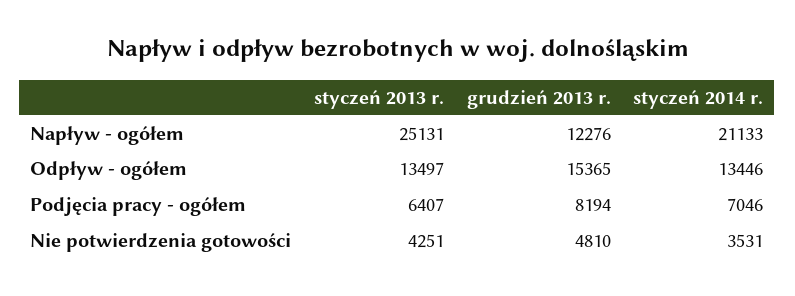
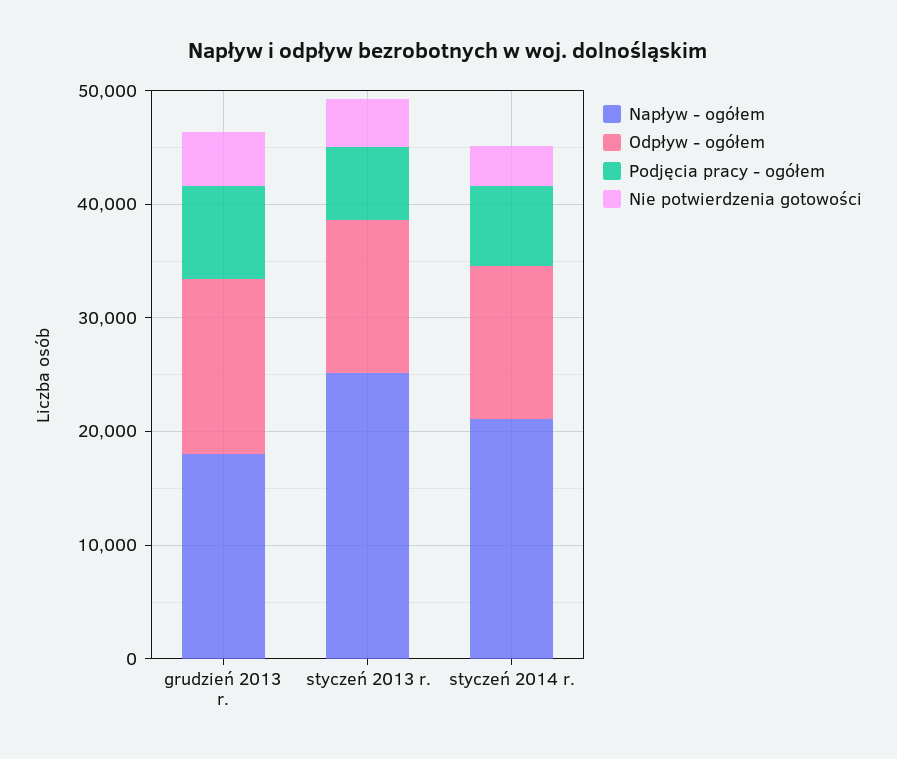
Napływ - ogółem, grudzień 2013 r.: 12276 -> 18000

